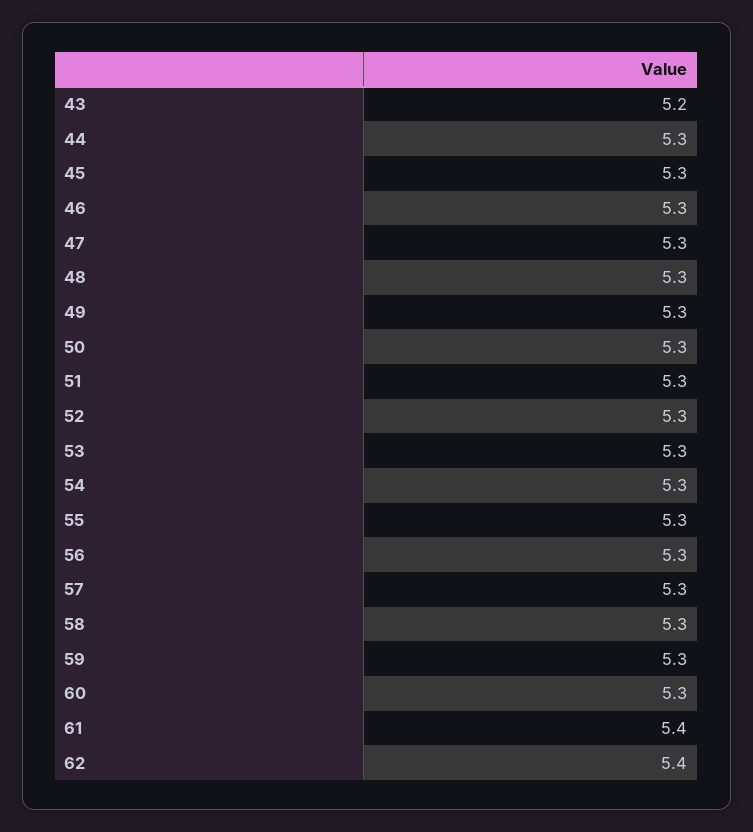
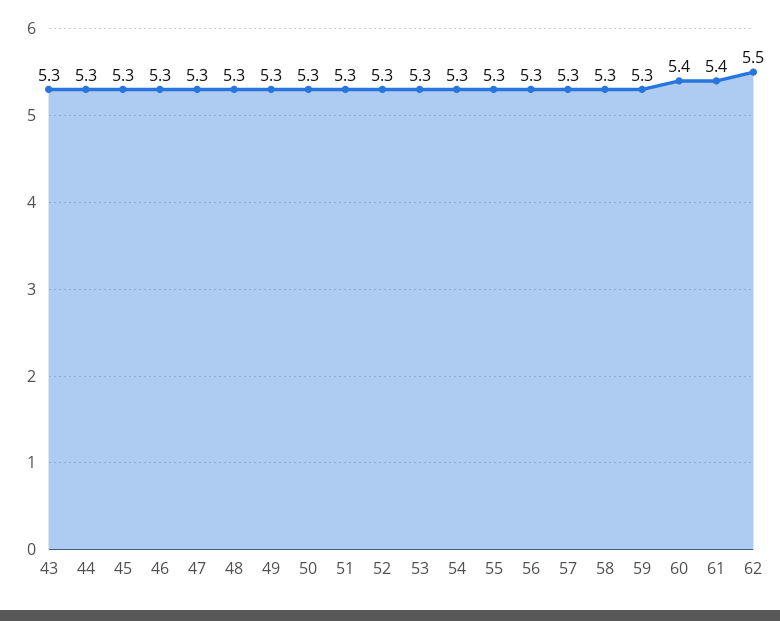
43: 5.2 -> 5.3
60: 5.3 -> 5.4
62: 5.4 -> 5.5

